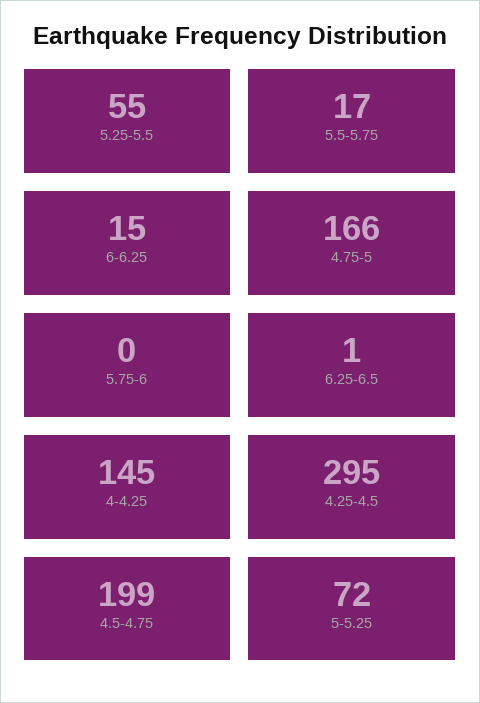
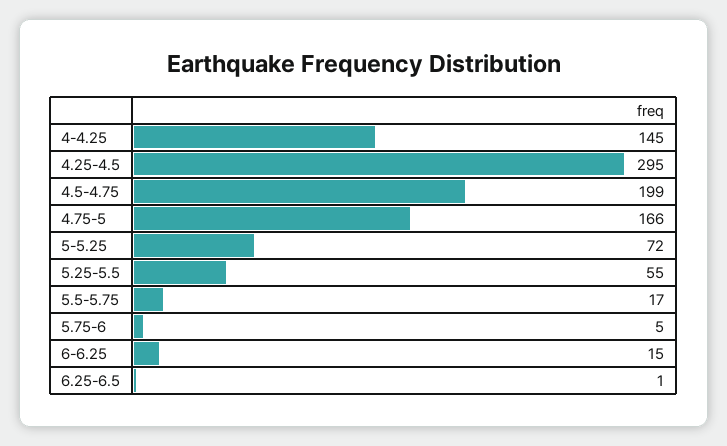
5.75-6: 0 -> 5

